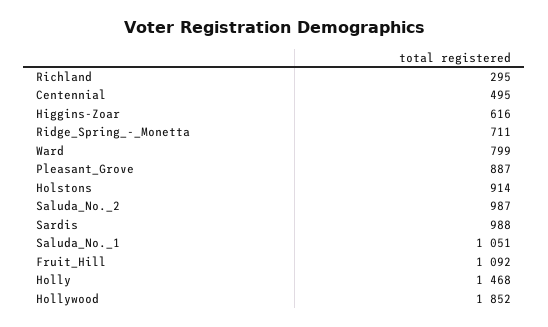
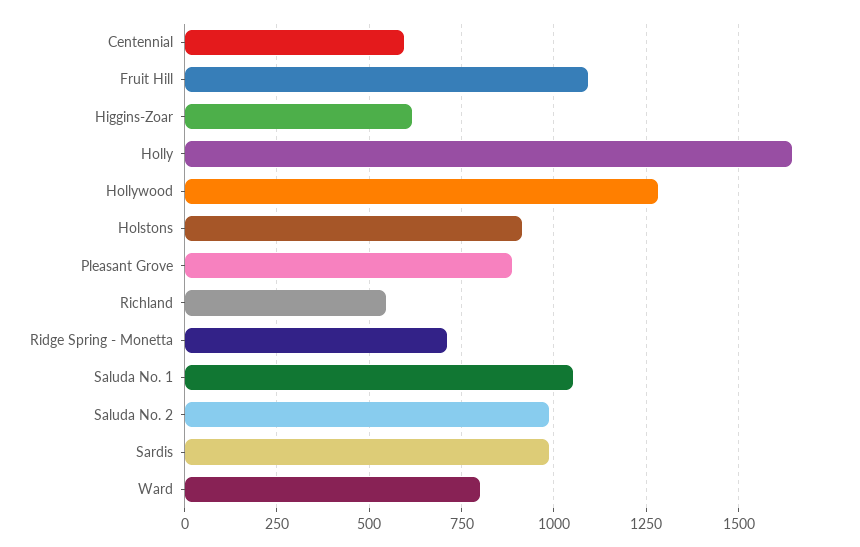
Richland: 295 -> 550
Centennial: 495 -> 600
Holly: 1468 -> 1650
Hollywood: 1852 -> 1275

